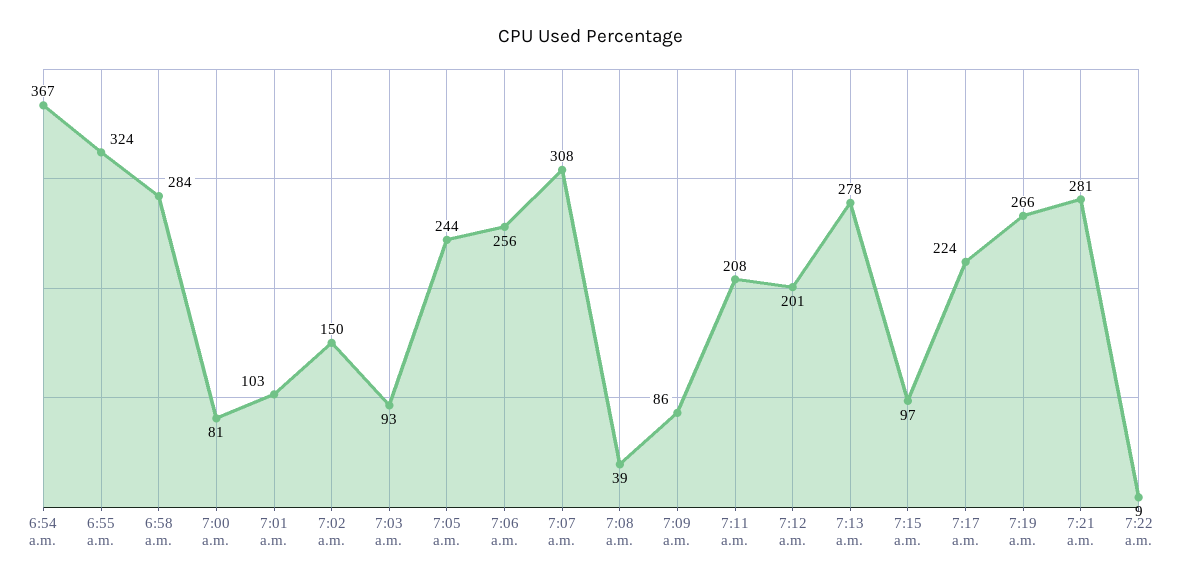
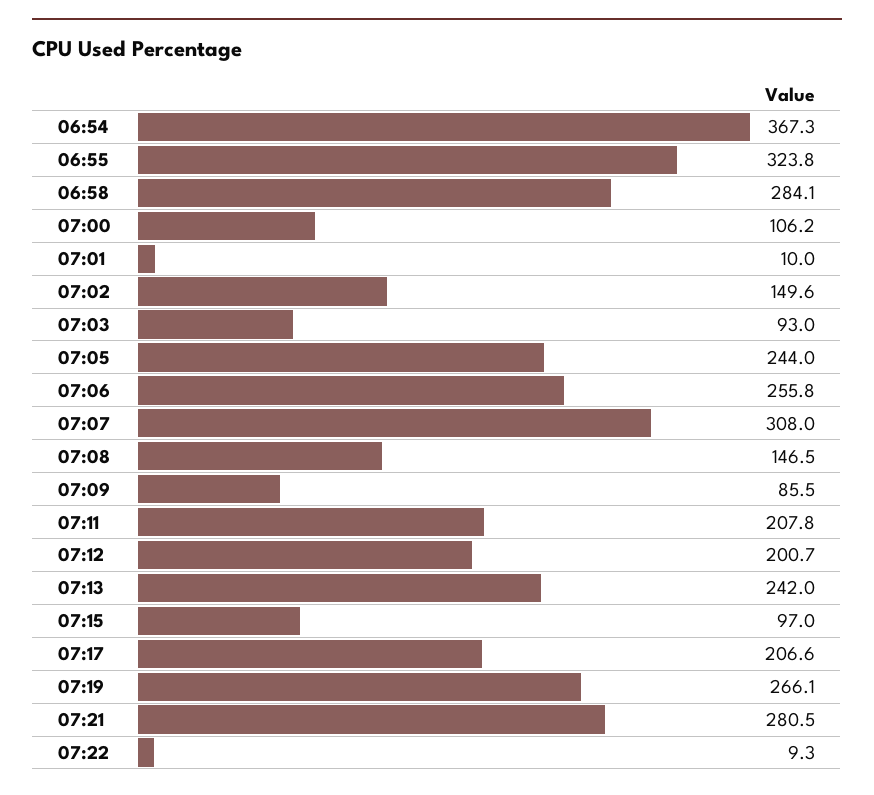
7:00 a.m.: 81 -> 106.2
7:01 a.m.: 103 -> 10
7:08 a.m.: 39 -> 146.5
7:13 a.m.: 278 -> 242
7:17 a.m.: 224 -> 206.6

